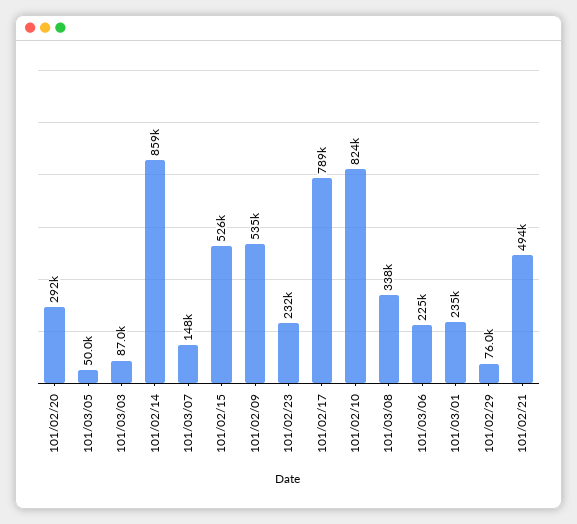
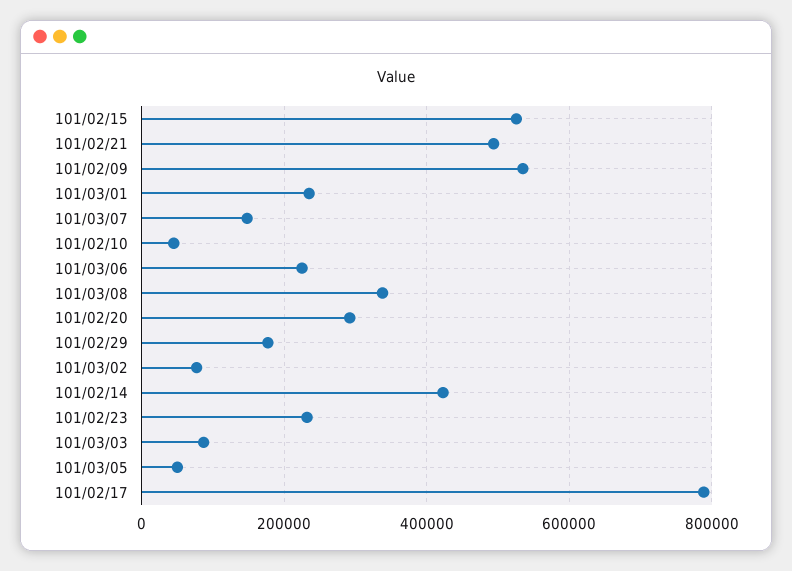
101/02/14: 859000 -> 420000
101/02/10: 824000 -> 40000
101/02/29: 76000 -> 180000
101/03/02: none -> 80000

